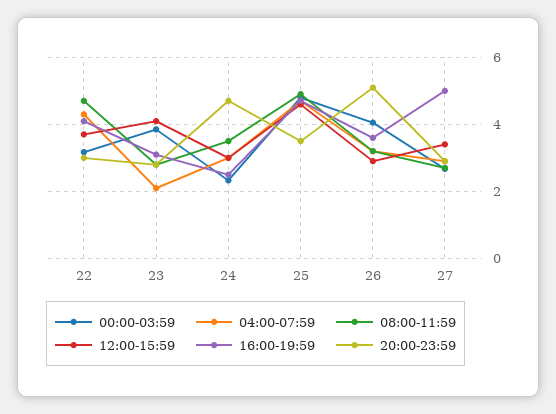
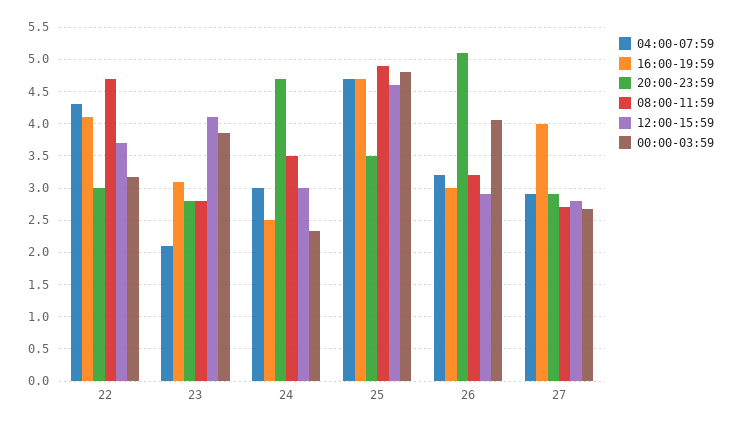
16:00-19:59, 26: 3.6 -> 3
12:00-15:59, 27: 3.4 -> 2.8
16:00-19:59, 27: 5 -> 4

